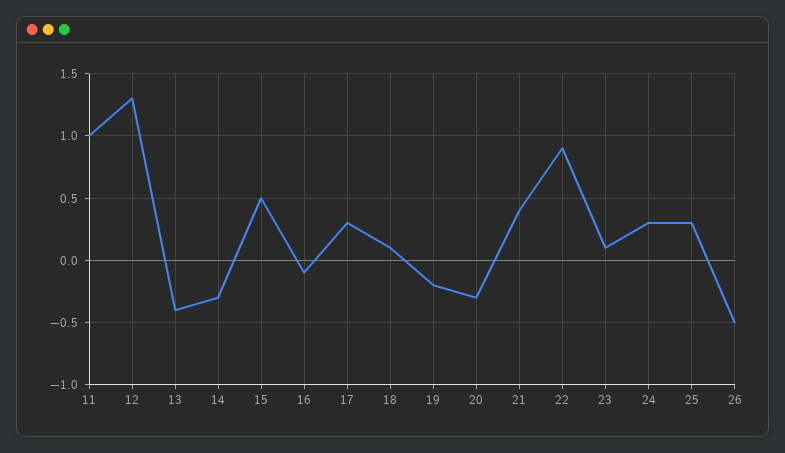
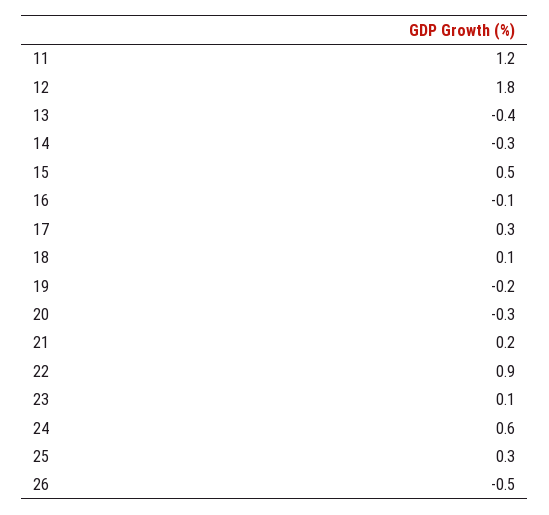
11: 1 -> 1.2
12: 1.3 -> 1.8
21: 0.4 -> 0.2
24: 0.3 -> 0.6

